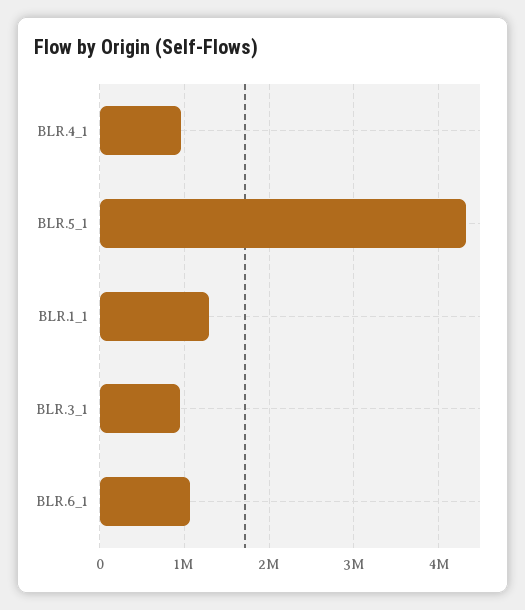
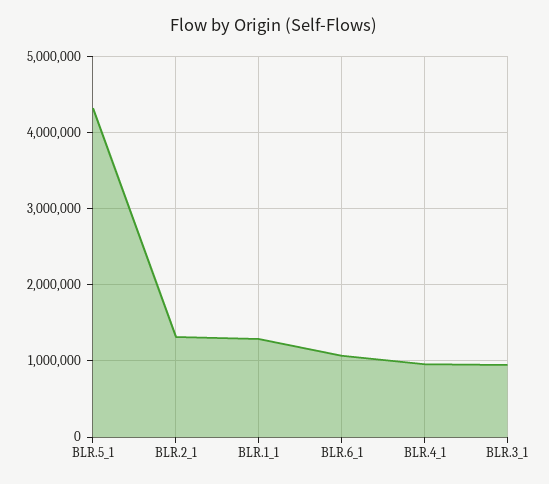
BLR.2_1: none -> 1300000

